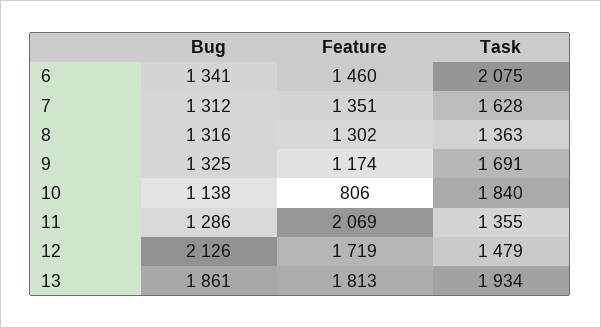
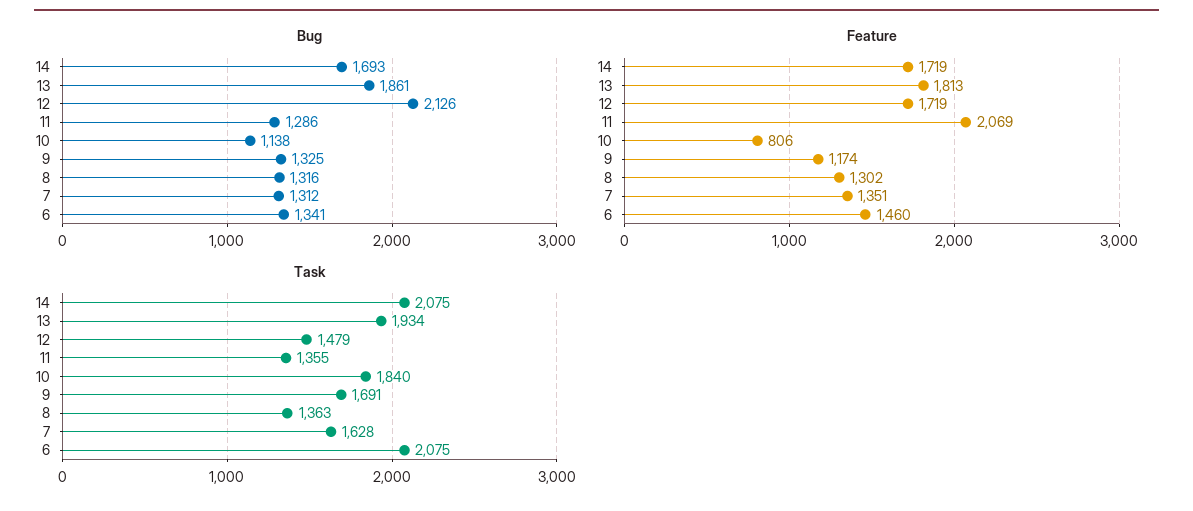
Bug, 14: none -> 1693
Feature, 14: none -> 1719
Task, 14: none -> 2075

